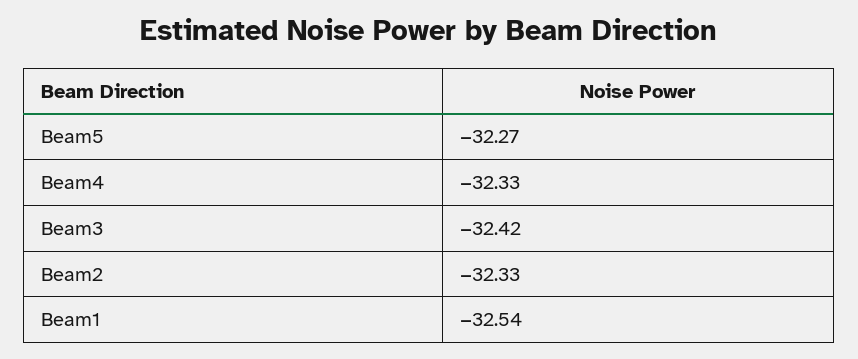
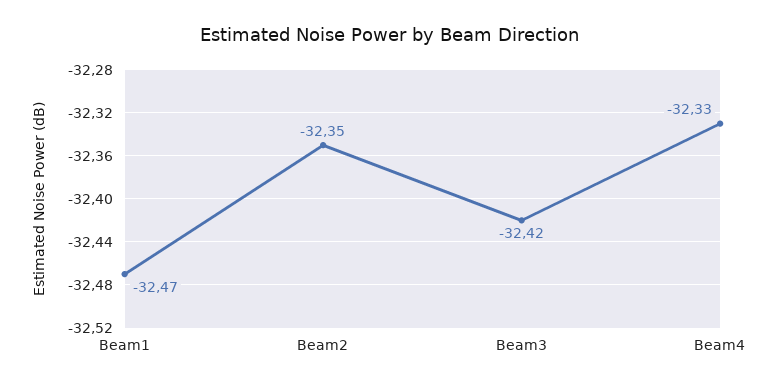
Beam5: -32.27 -> none
Beam2: -32.33 -> -32.35
Beam1: -32.54 -> -32.47

